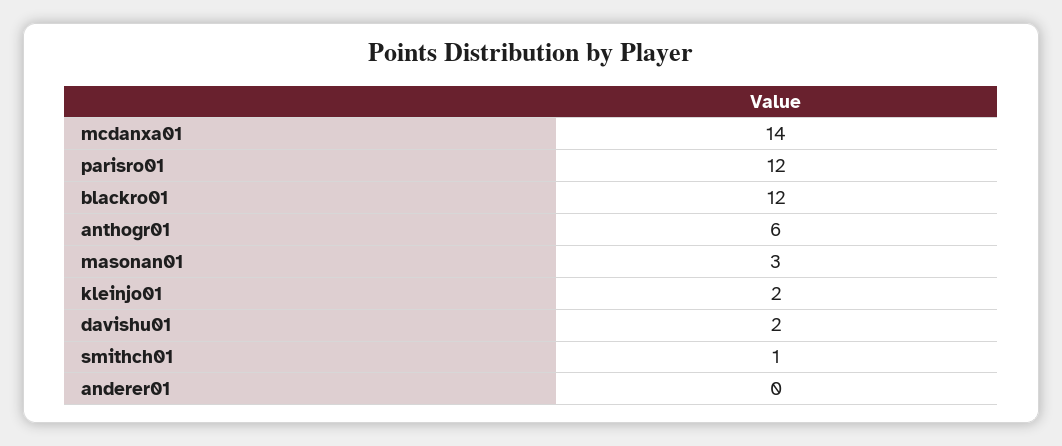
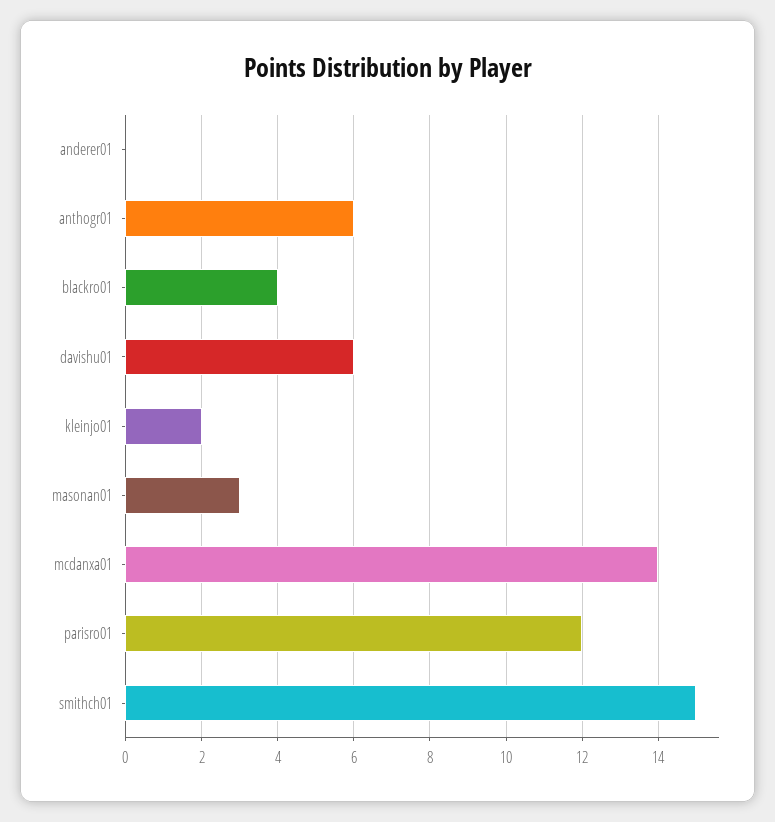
blackro01: 12 -> 4
davishu01: 2 -> 6
smithch01: 1 -> 15

